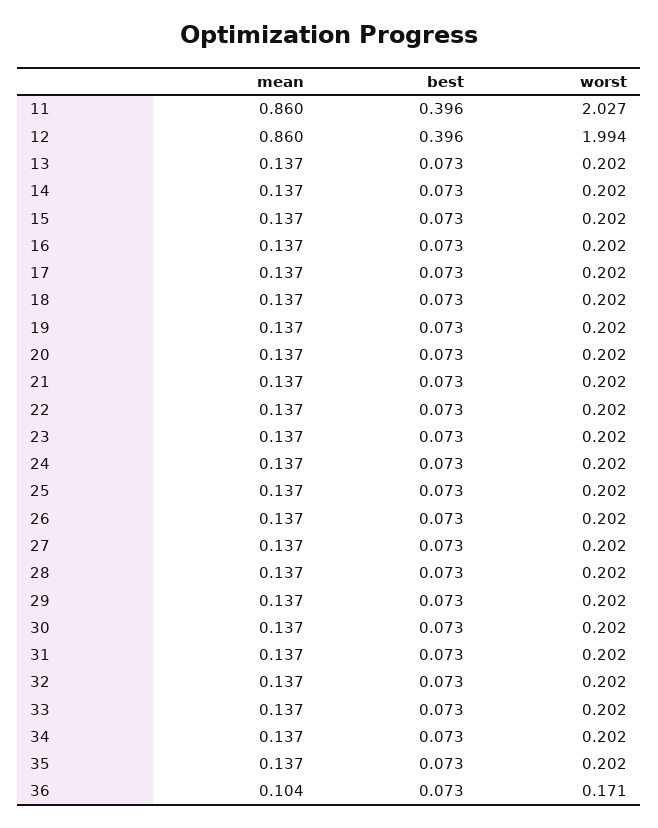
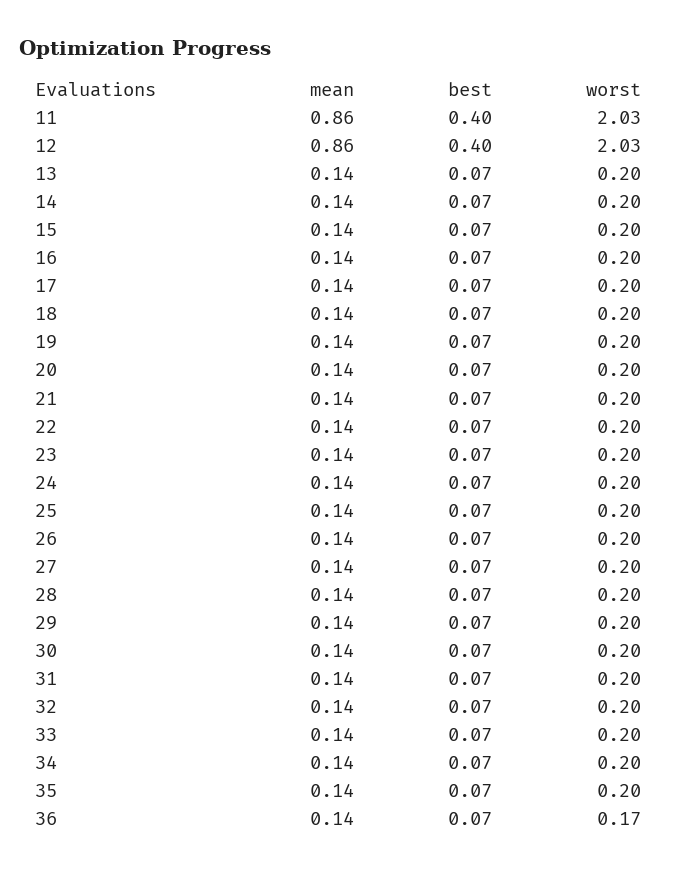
worst, 12: 1.994 -> 2.03
mean, 36: 0.104 -> 0.14

